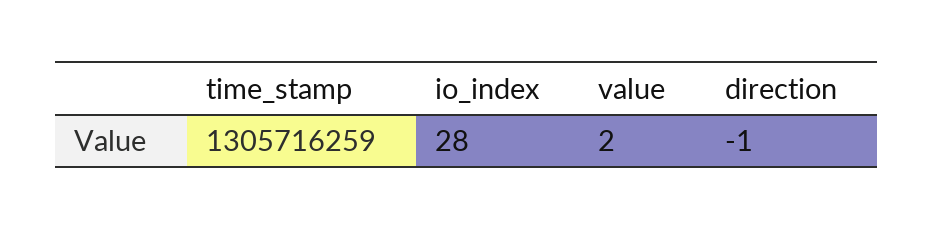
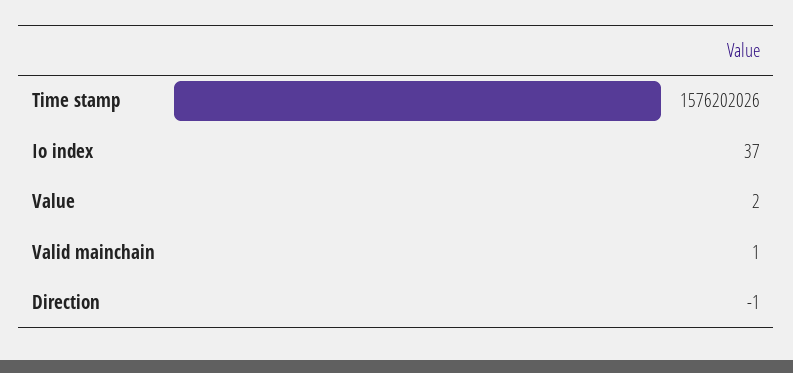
time_stamp: 1305716259 -> 1576202026
io_index: 28 -> 37
Valid mainchain: none -> 1

